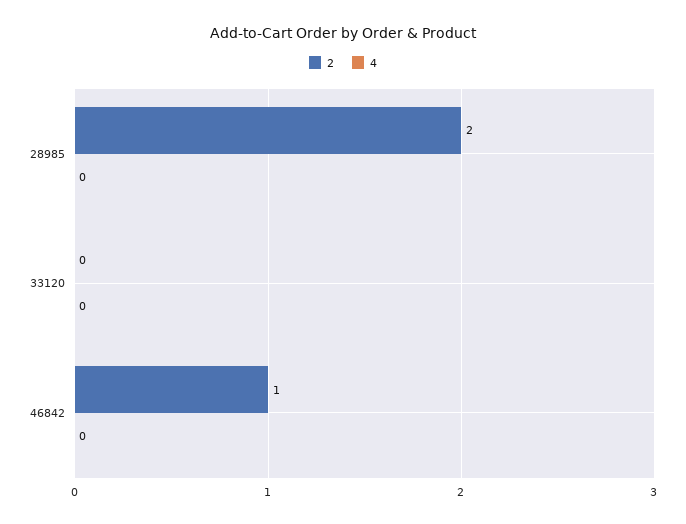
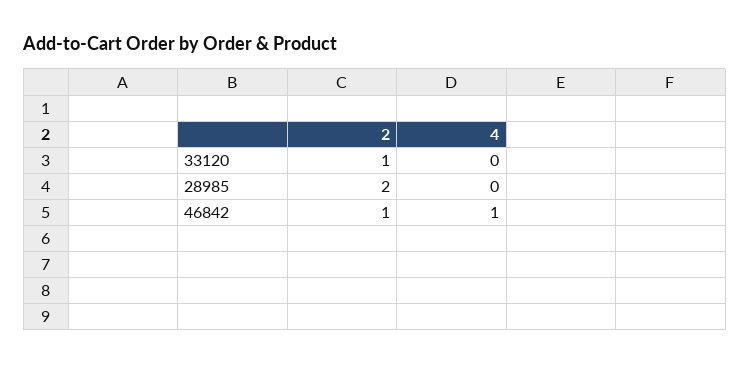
2, 33120: 0 -> 1
4, 46842: 0 -> 1

